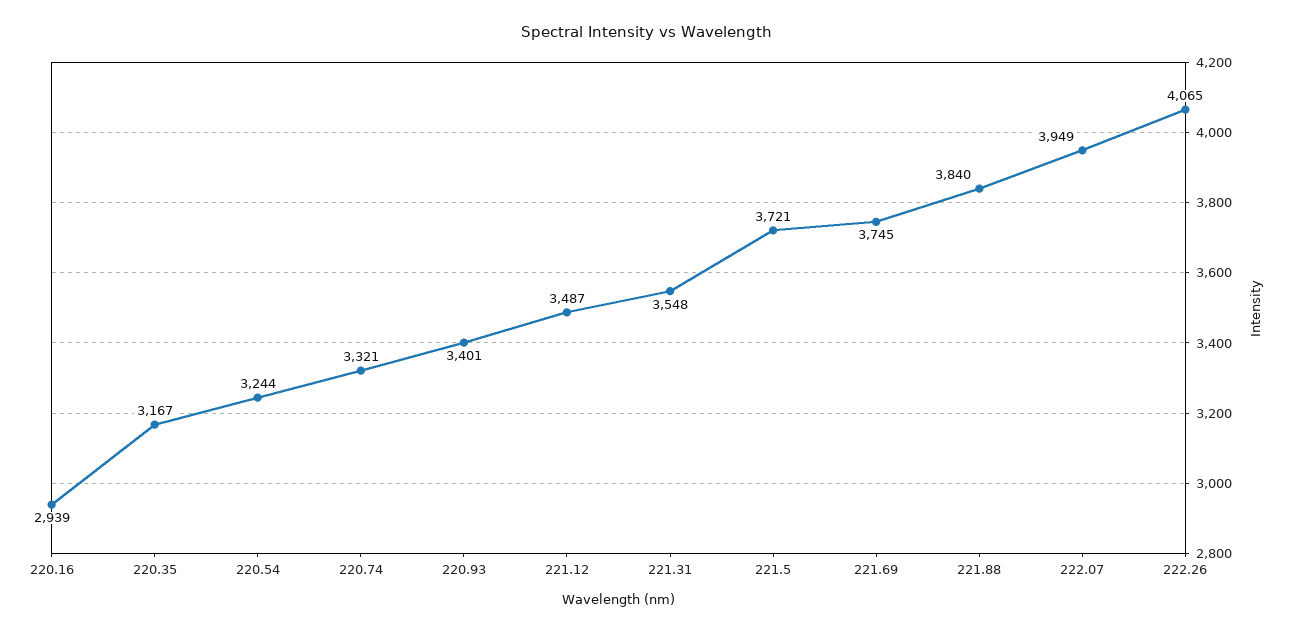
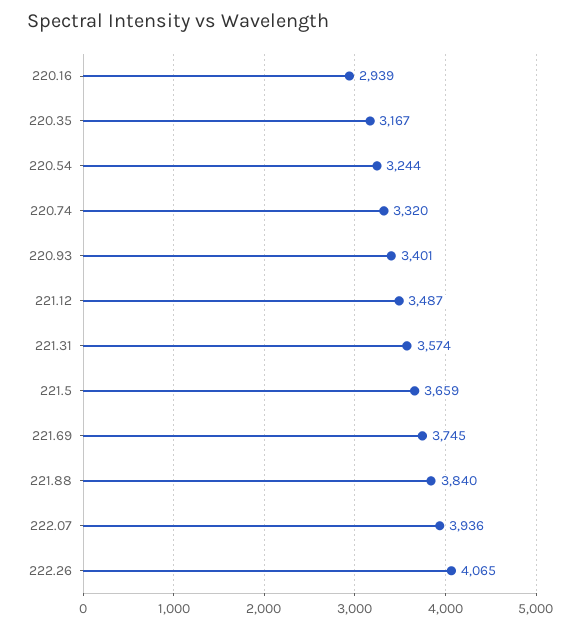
220.74: 3321 -> 3320
221.31: 3548 -> 3574
221.5: 3721 -> 3659
222.07: 3949 -> 3936

